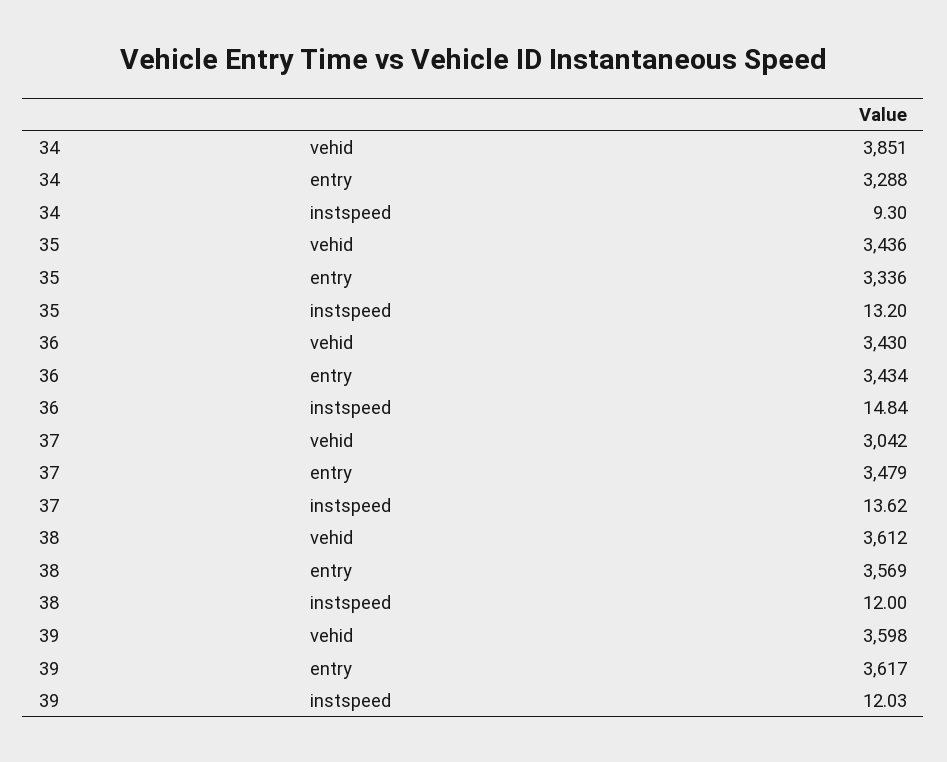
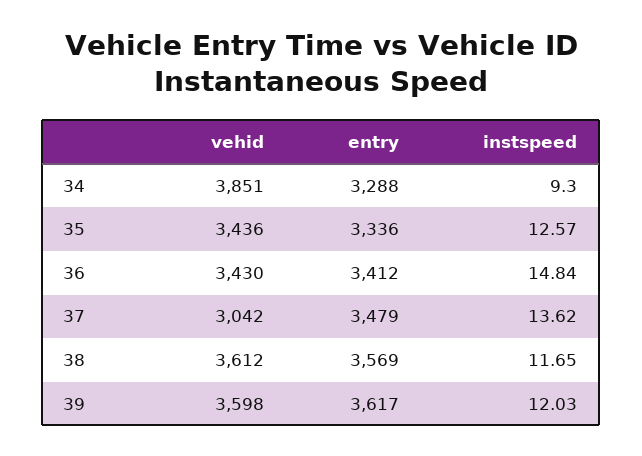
35, instspeed: 13.2 -> 12.57
36, entry: 3434 -> 3412
38, instspeed: 12 -> 11.65

